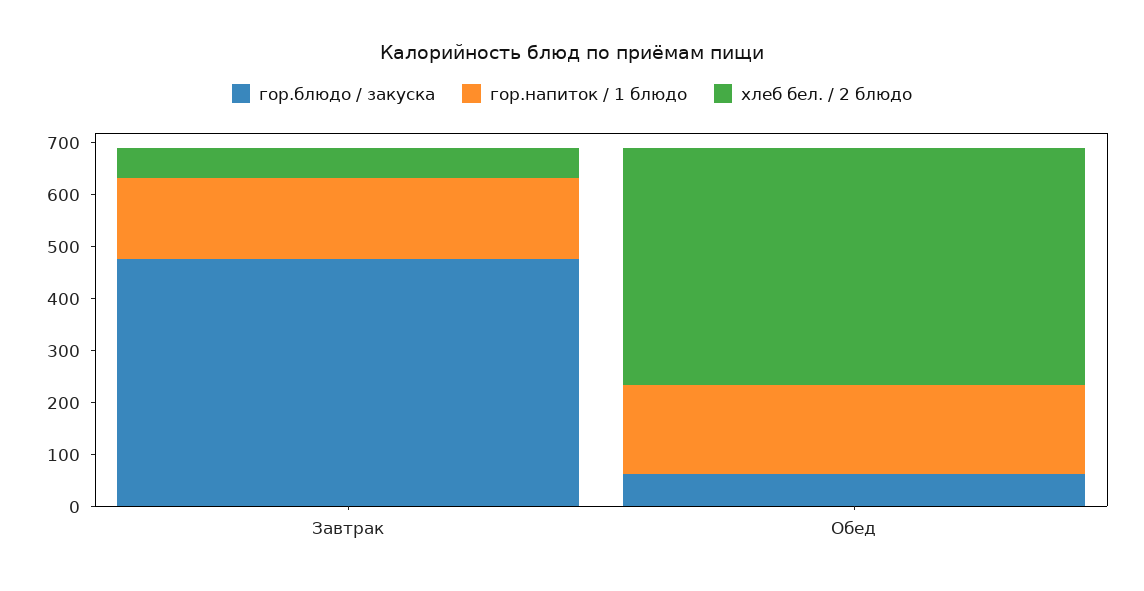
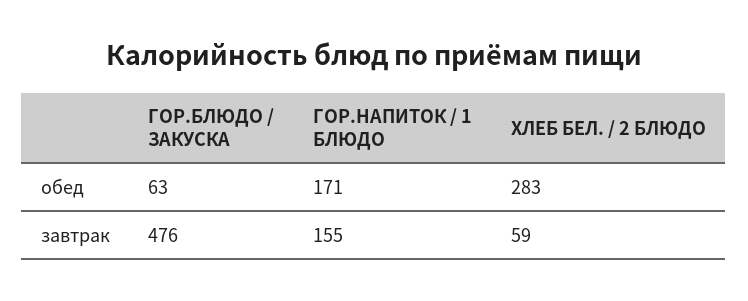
хлеб бел. / 2 блюдо, Обед: 460 -> 283

